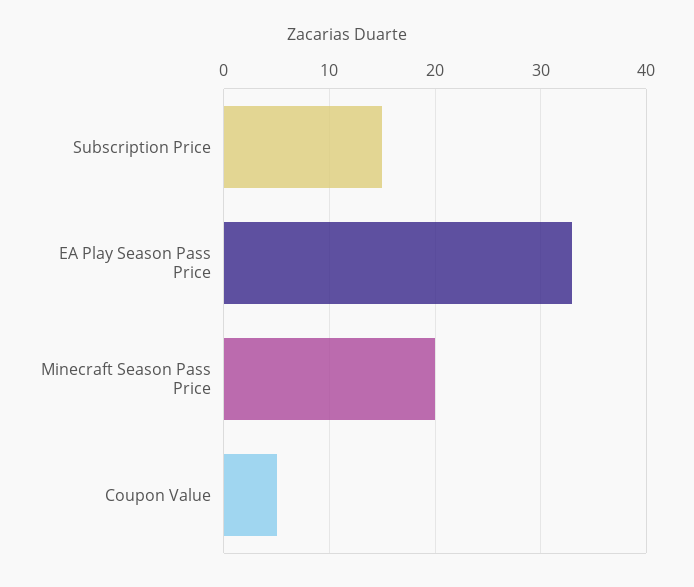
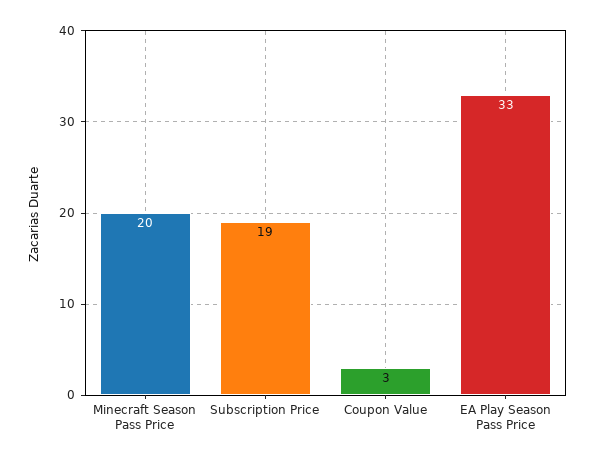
Subscription Price: 15 -> 19
Coupon Value: 5 -> 3

